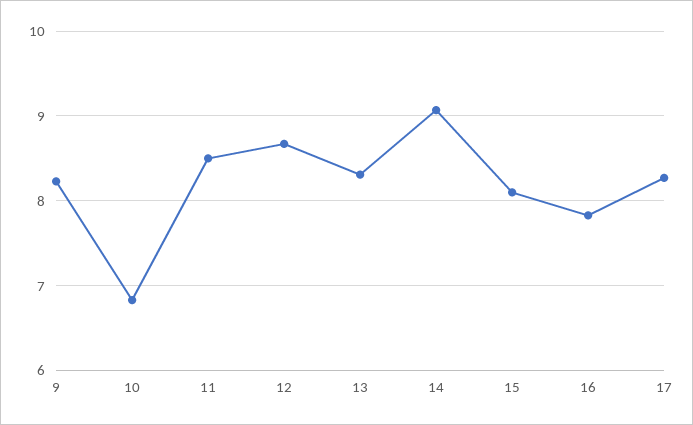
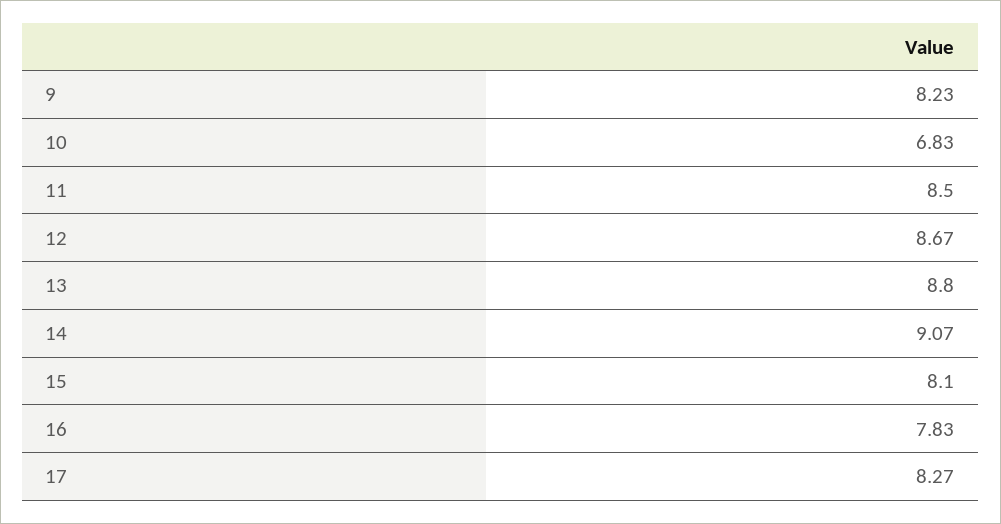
13: 8.3 -> 8.8

